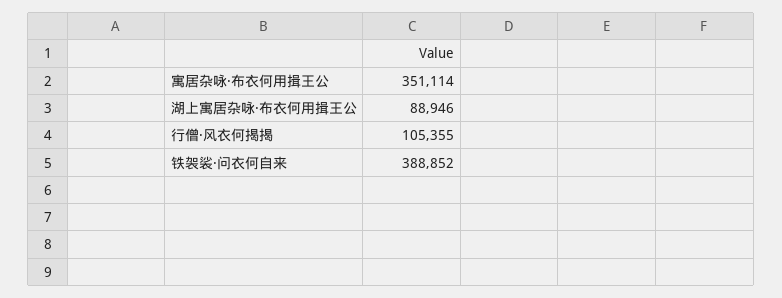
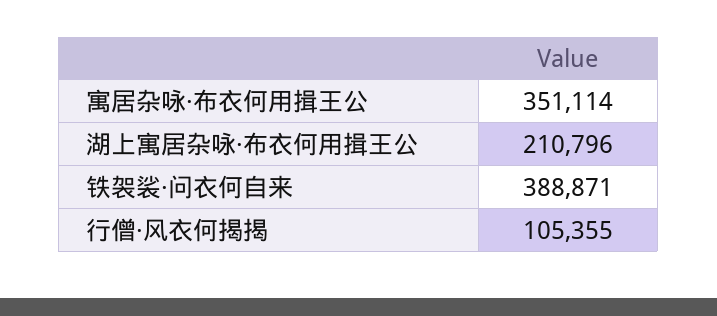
湖上寓居杂咏·布衣何用揖王公: 88946 -> 210796
铁袈裟·问衣何自来: 388852 -> 388871

